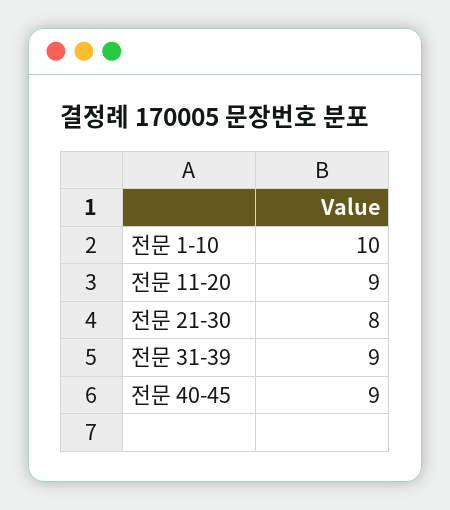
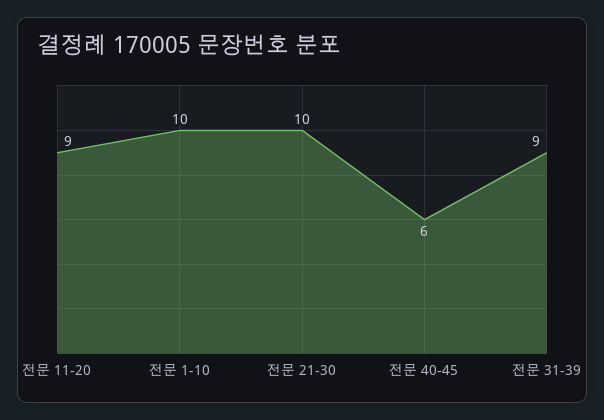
전문 21-30: 8 -> 10
전문 40-45: 9 -> 6

